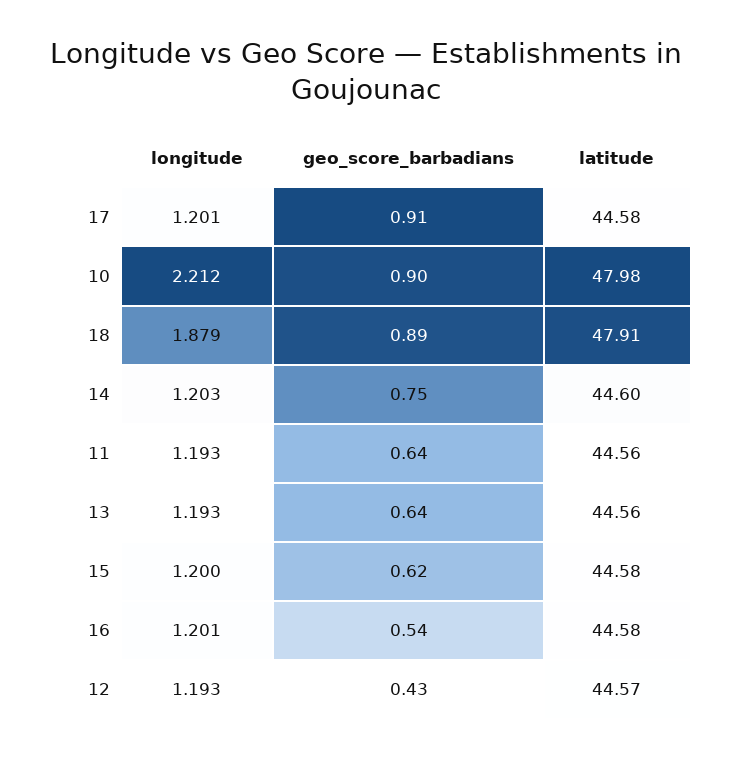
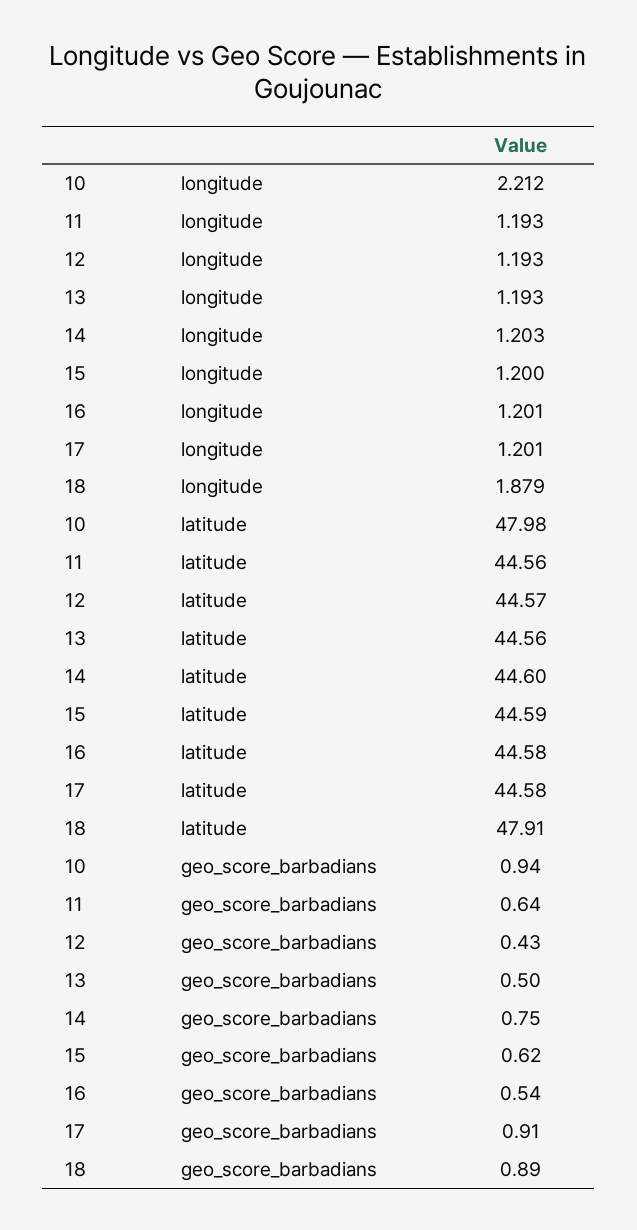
geo_score_barbadians, 10: 0.9 -> 0.94
geo_score_barbadians, 13: 0.64 -> 0.5
latitude, 15: 44.58 -> 44.59

